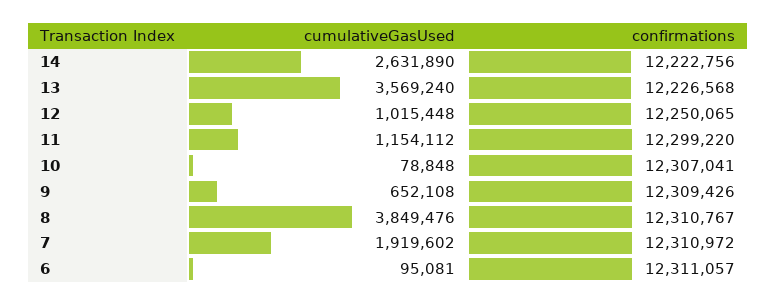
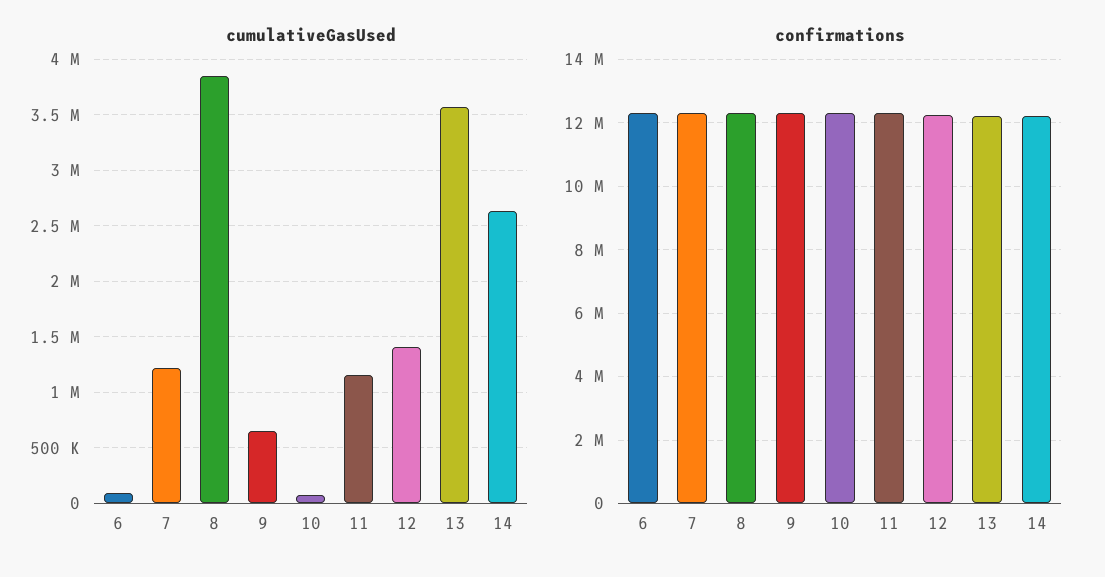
cumulativeGasUsed, 12: 1015448 -> 1400000
cumulativeGasUsed, 7: 1919602 -> 1200000

